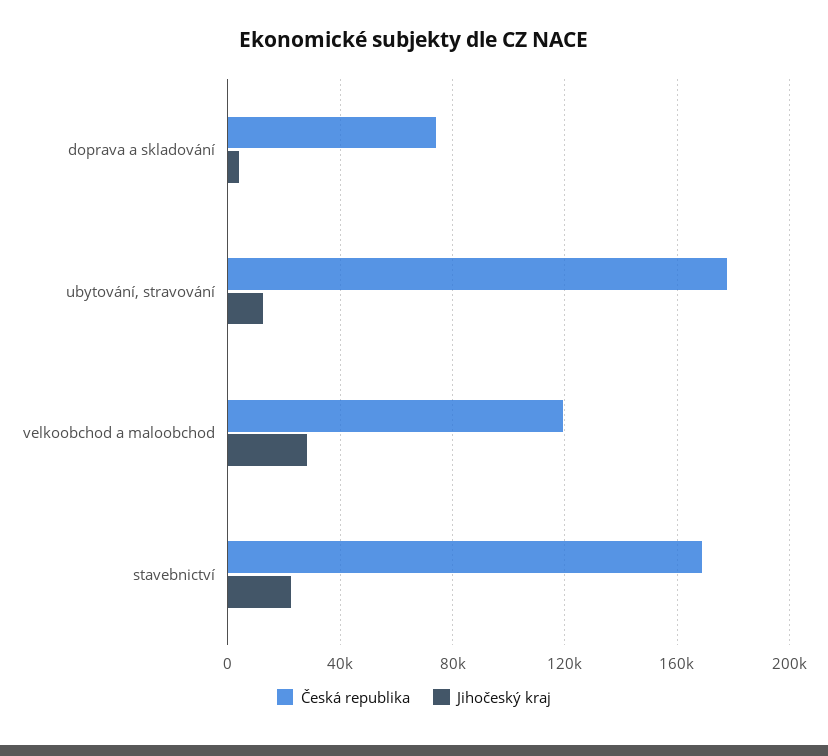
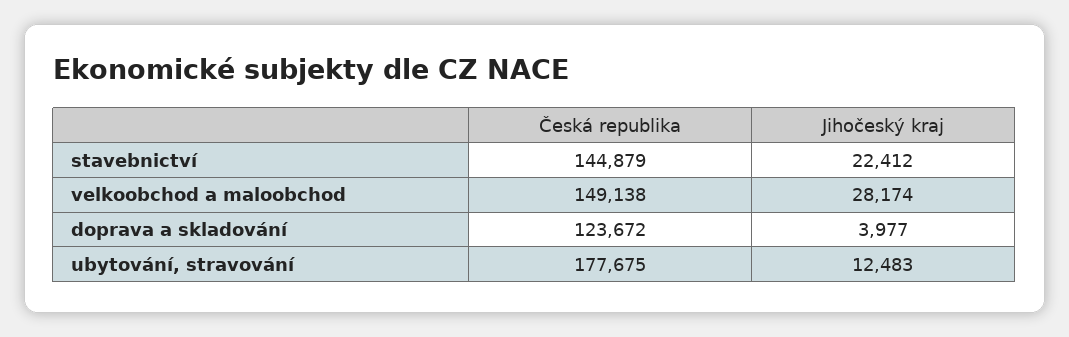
Česká republika, doprava a skladování: 75000 -> 123672
Česká republika, velkoobchod a maloobchod: 120000 -> 149138
Česká republika, stavebnictví: 170000 -> 144879

